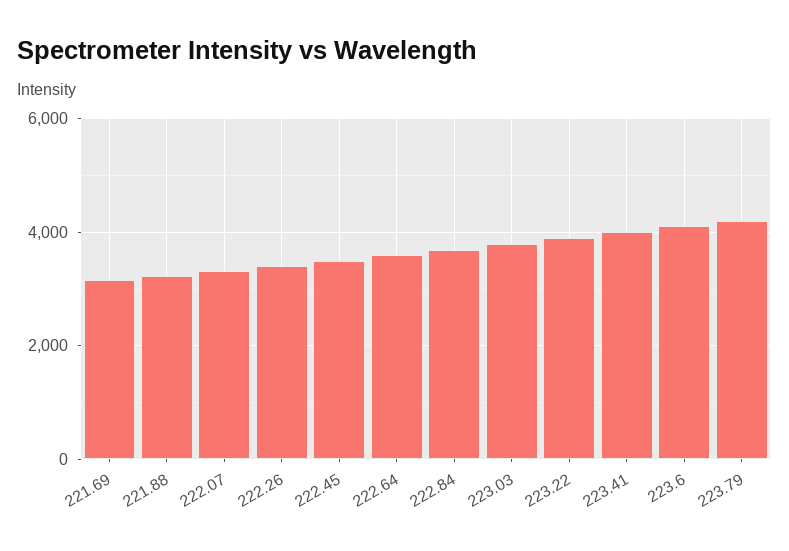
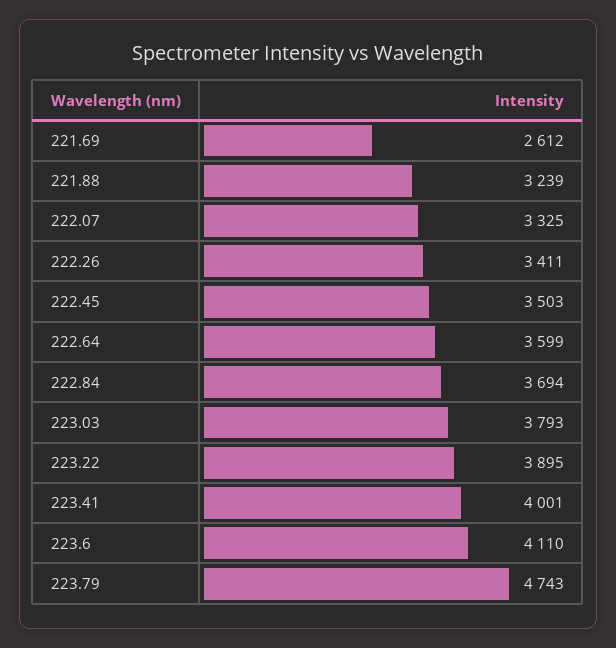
221.69: 3200 -> 2612
223.79: 4200 -> 4743

